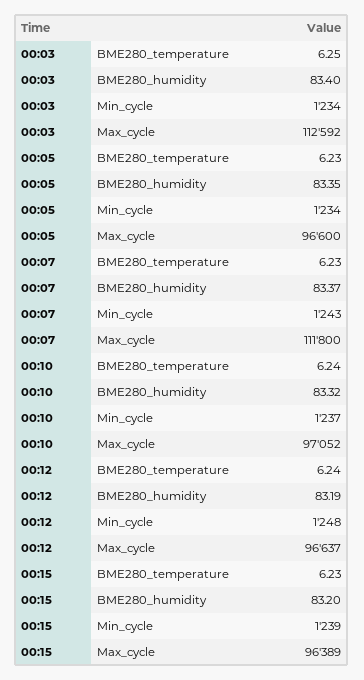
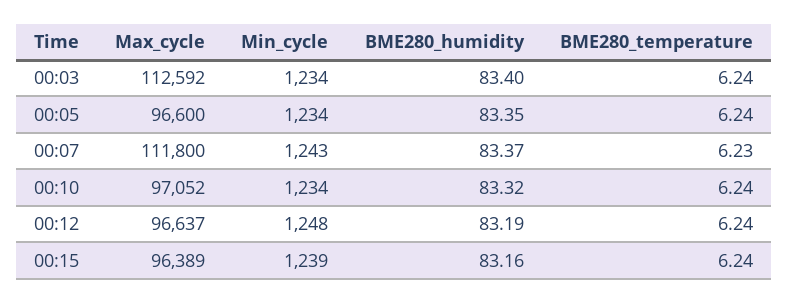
00:03, BME280_temperature: 6.25 -> 6.24
00:05, BME280_temperature: 6.23 -> 6.24
00:10, Min_cycle: 1237 -> 1234
00:15, BME280_temperature: 6.23 -> 6.24
00:15, BME280_humidity: 83.2 -> 83.16

